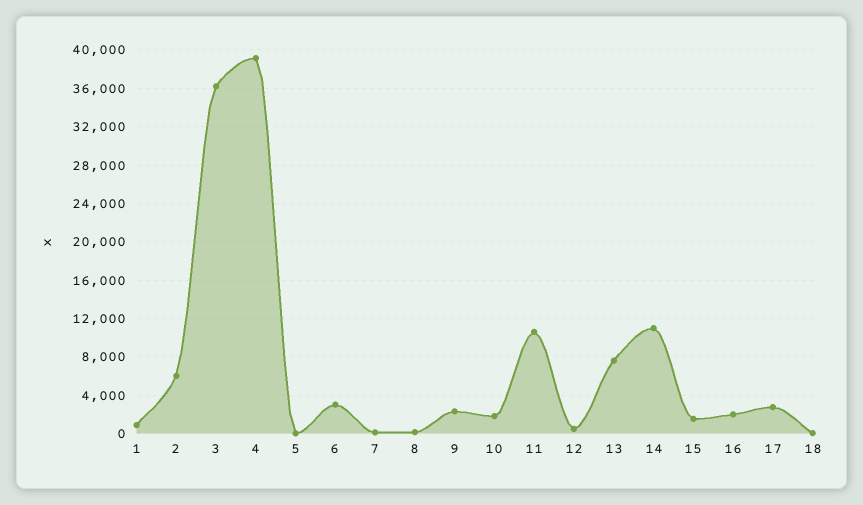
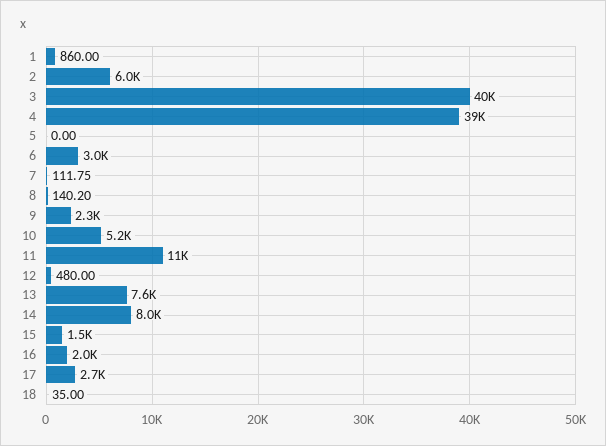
3: 36000 -> 40000
10: 2000 -> 5200
14: 11000 -> 8000

